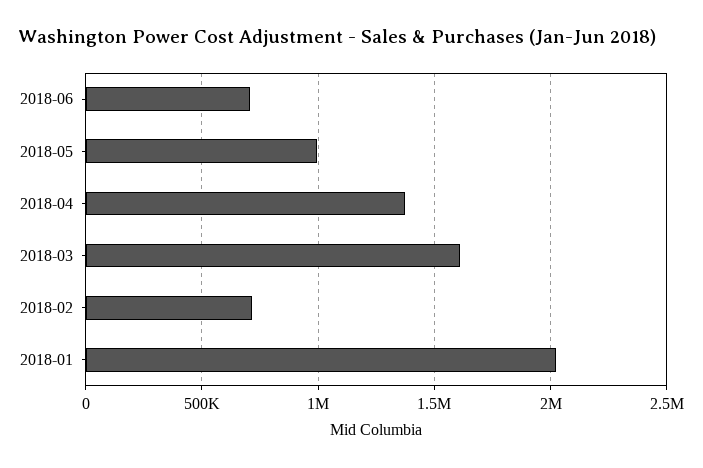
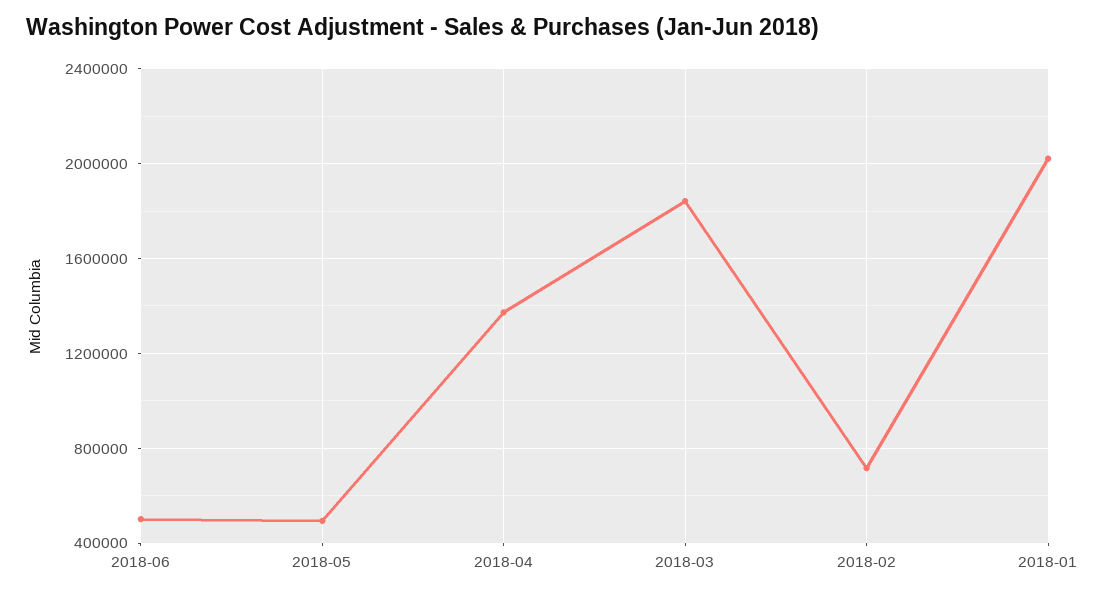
2018-06: 700000 -> 500000
2018-05: 1000000 -> 500000
2018-03: 1600000 -> 1850000

